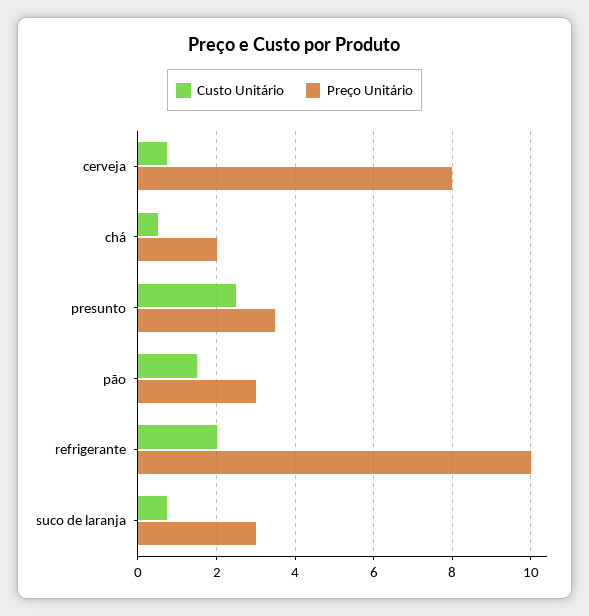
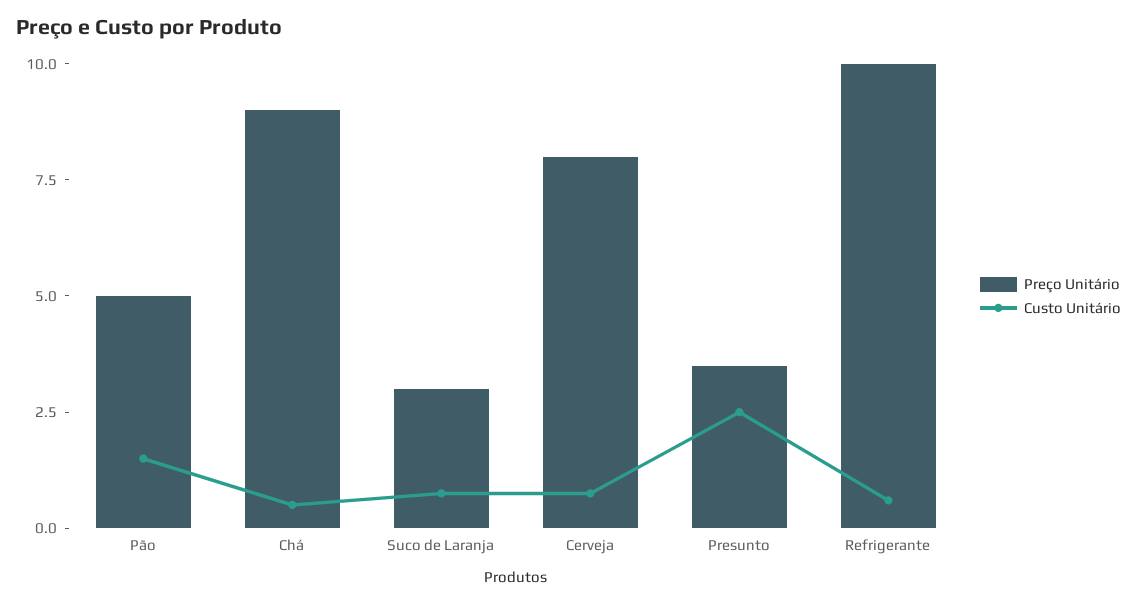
Preço Unitário, chá: 2 -> 9
Preço Unitário, pão: 3 -> 5
Custo Unitário, refrigerante: 2 -> 0.5

